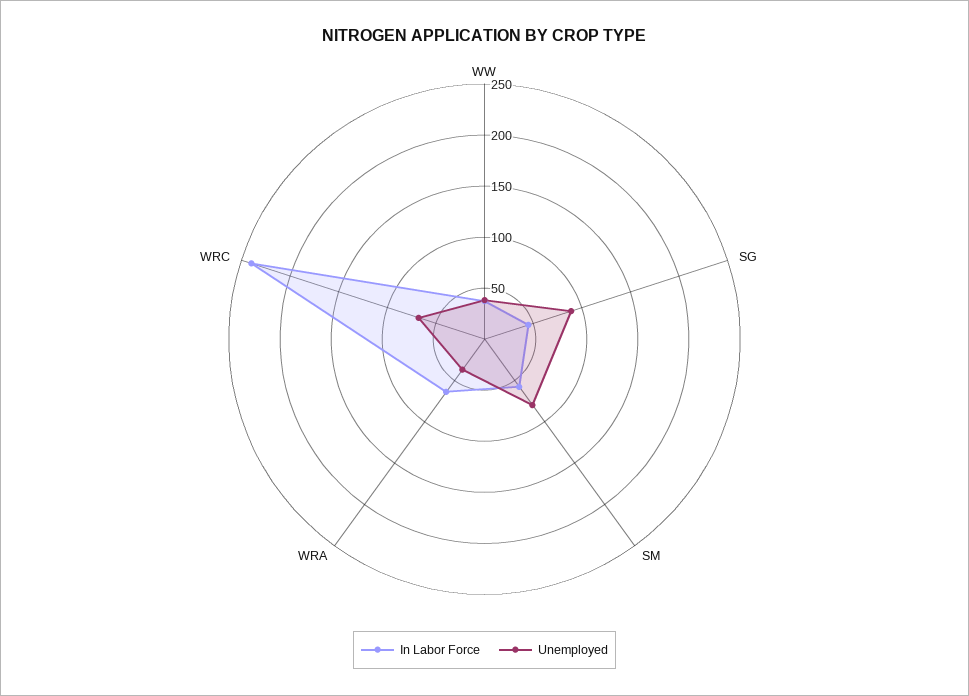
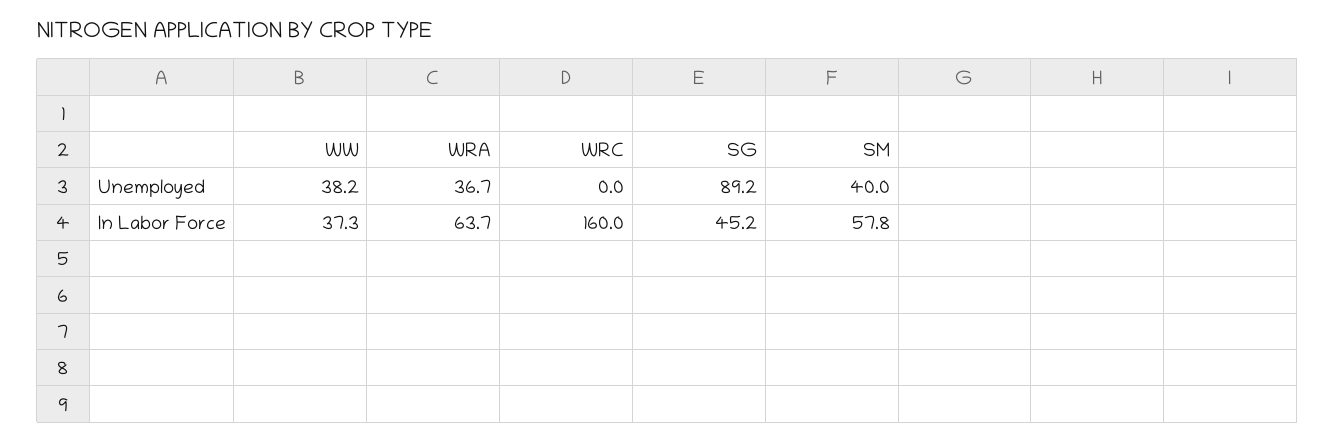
Unemployed, SM: 80 -> 40
In Labor Force, WRC: 240 -> 160
Unemployed, WRC: 70 -> 0

